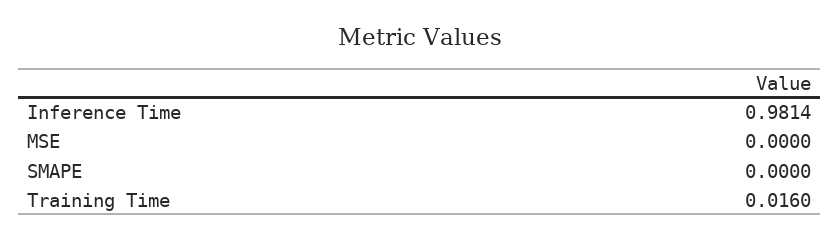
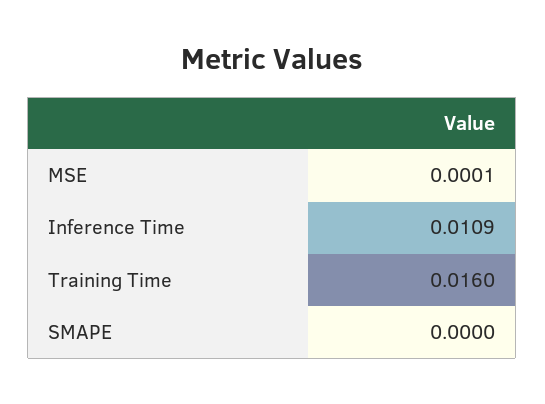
Inference Time: 0.9814 -> 0.0109
MSE: 0 -> 0.0001

